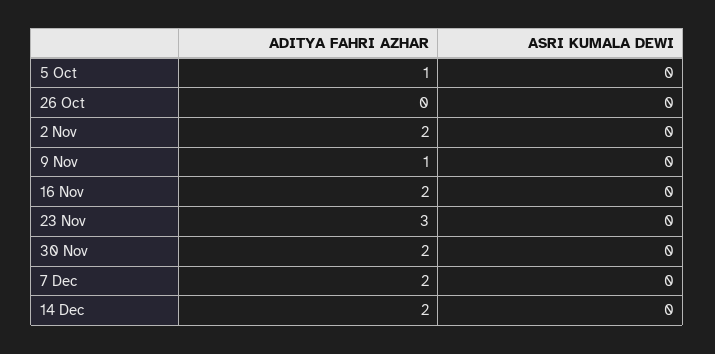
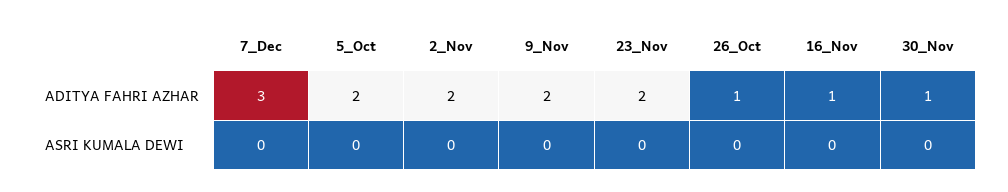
ADITYA FAHRI AZHAR, 5 Oct: 1 -> 2
ADITYA FAHRI AZHAR, 26 Oct: 0 -> 1
ADITYA FAHRI AZHAR, 9 Nov: 1 -> 2
ADITYA FAHRI AZHAR, 16 Nov: 2 -> 1
ADITYA FAHRI AZHAR, 23 Nov: 3 -> 2
ADITYA FAHRI AZHAR, 30 Nov: 2 -> 1
ADITYA FAHRI AZHAR, 7 Dec: 2 -> 3
ADITYA FAHRI AZHAR, 14 Dec: 2 -> none
ASRI KUMALA DEWI, 14 Dec: 0 -> none

